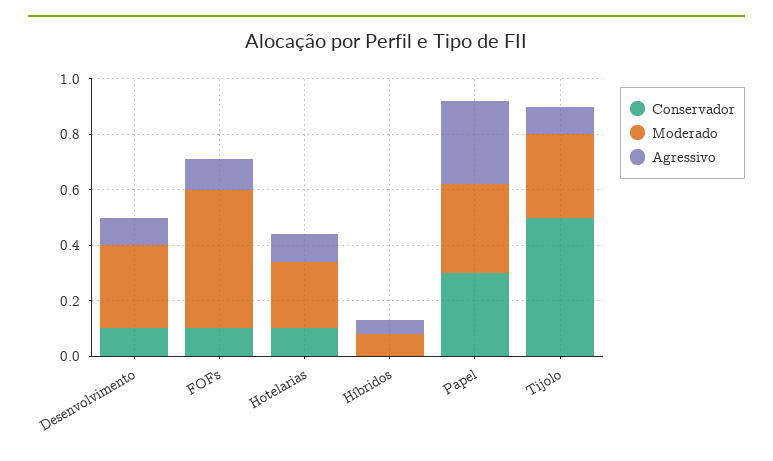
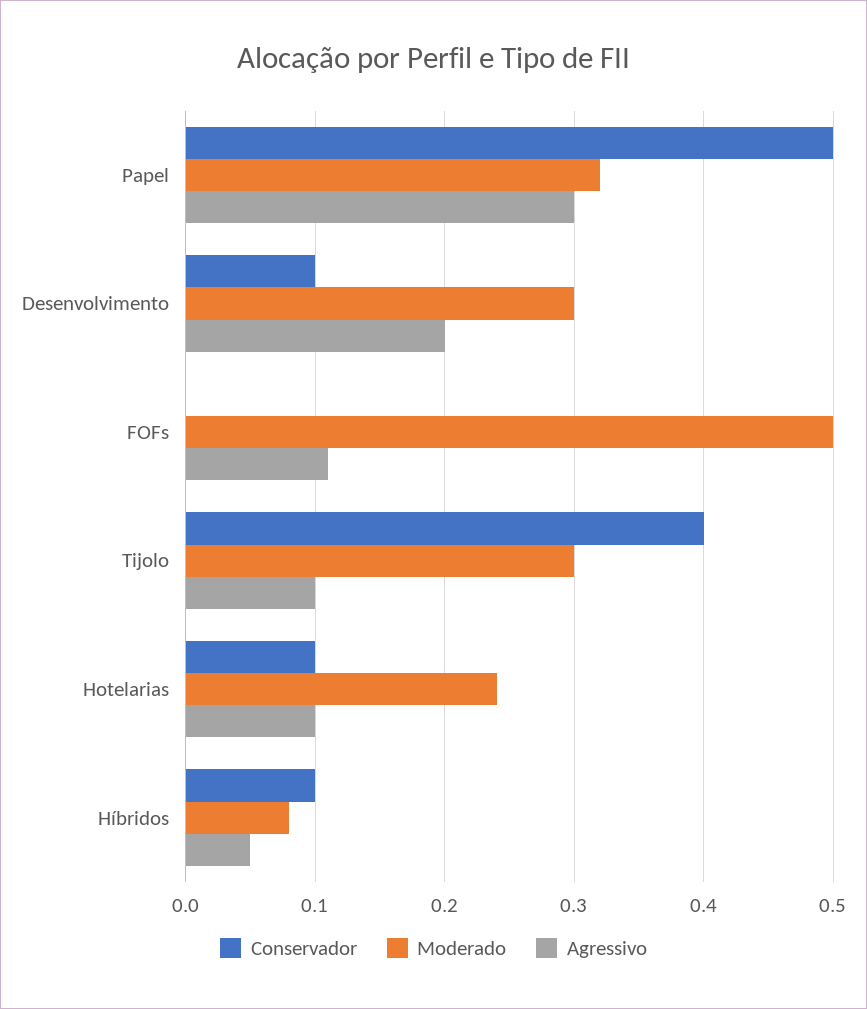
Agressivo, Desenvolvimento: 0.1 -> 0.2
Conservador, FOFs: 0.1 -> 0
Conservador, Híbridos: 0 -> 0.1
Conservador, Papel: 0.3 -> 0.5
Conservador, Tijolo: 0.5 -> 0.4

